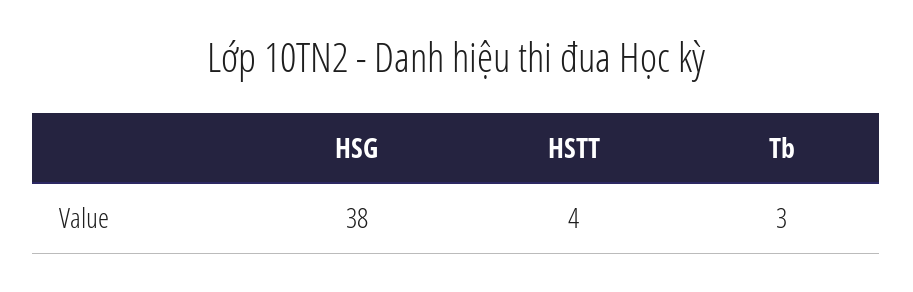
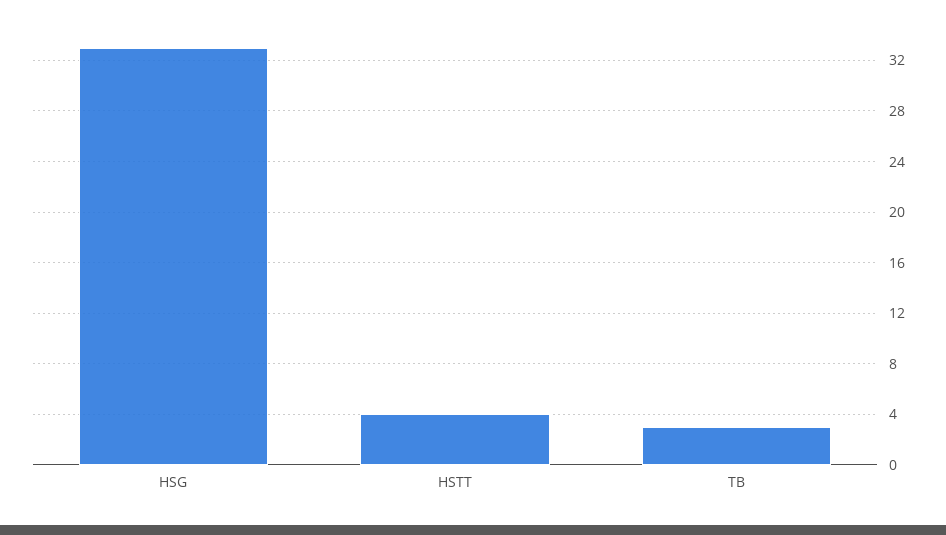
HSG: 38 -> 33

